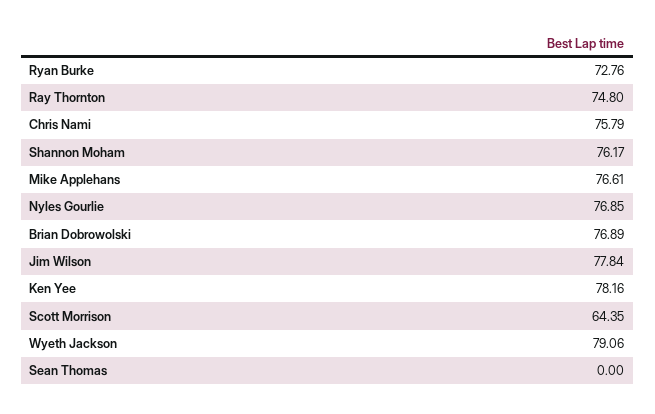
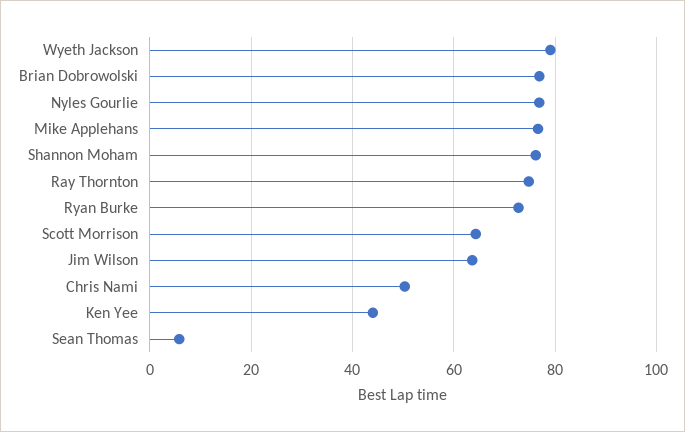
Chris Nami: 75.79 -> 50
Jim Wilson: 77.84 -> 64
Ken Yee: 78.16 -> 44
Sean Thomas: 0 -> 6

